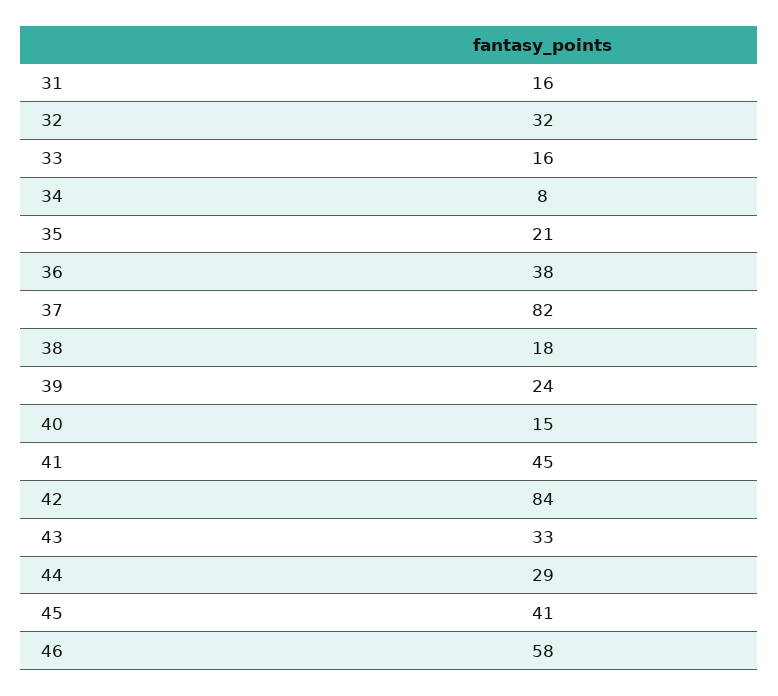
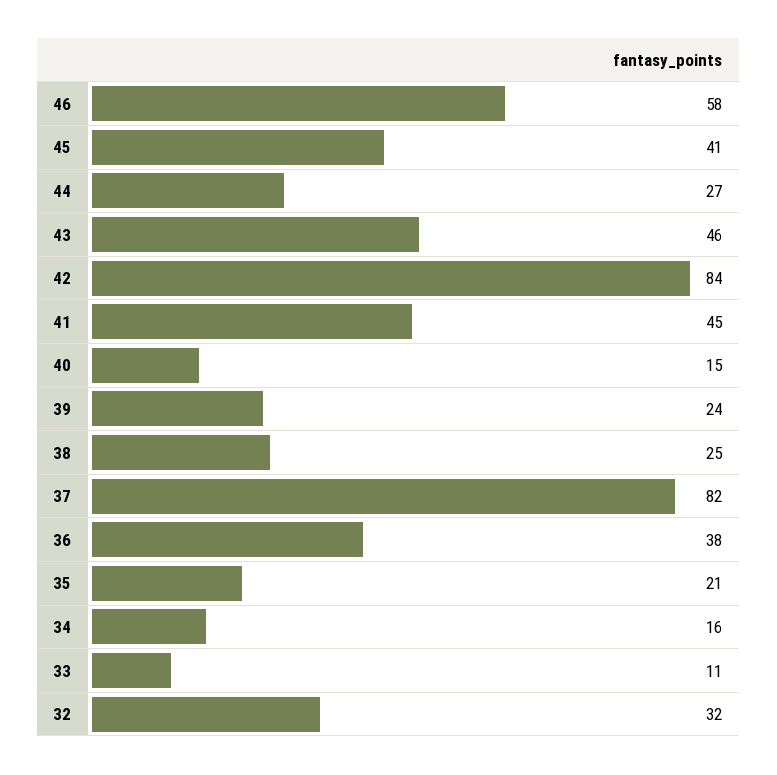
31: 16 -> none
33: 16 -> 11
34: 8 -> 16
38: 18 -> 25
43: 33 -> 46
44: 29 -> 27

